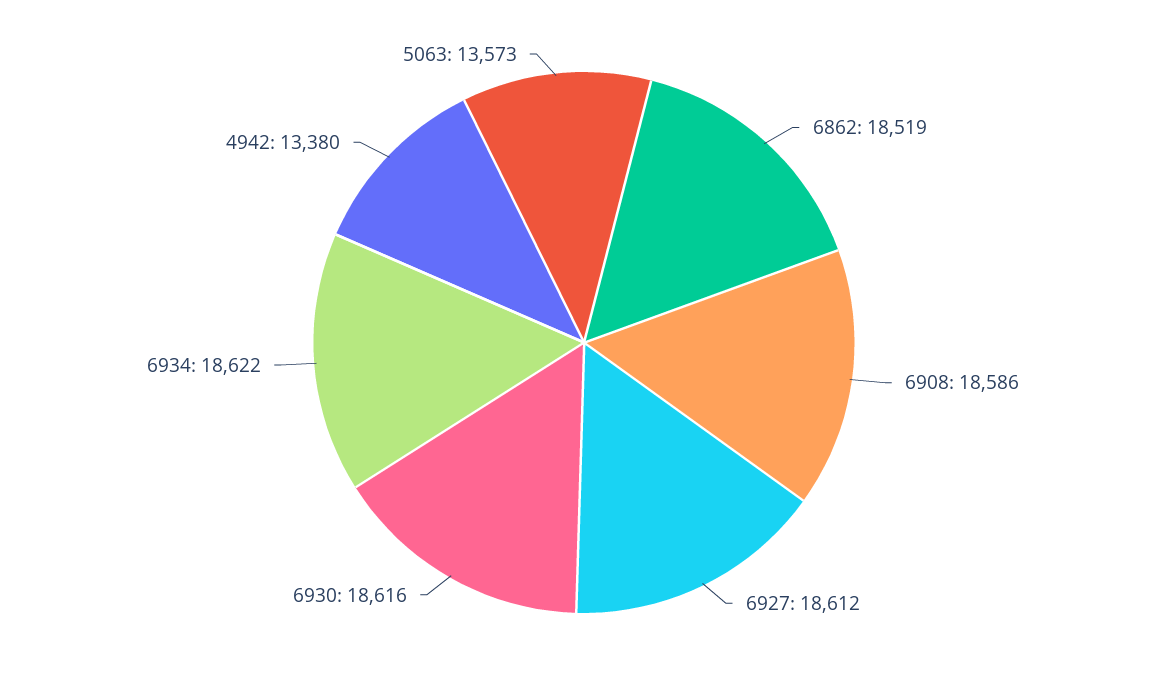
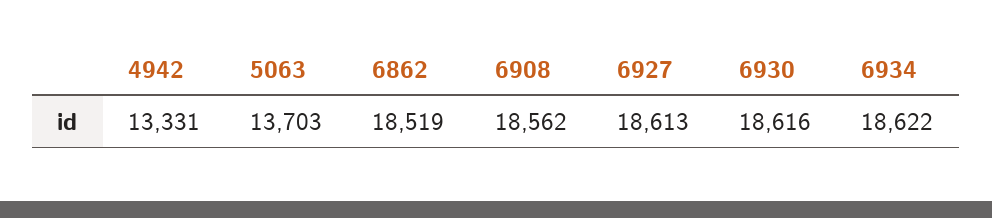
6908: 18586 -> 18562
6927: 18612 -> 18613
4942: 13380 -> 13331
5063: 13573 -> 13703

